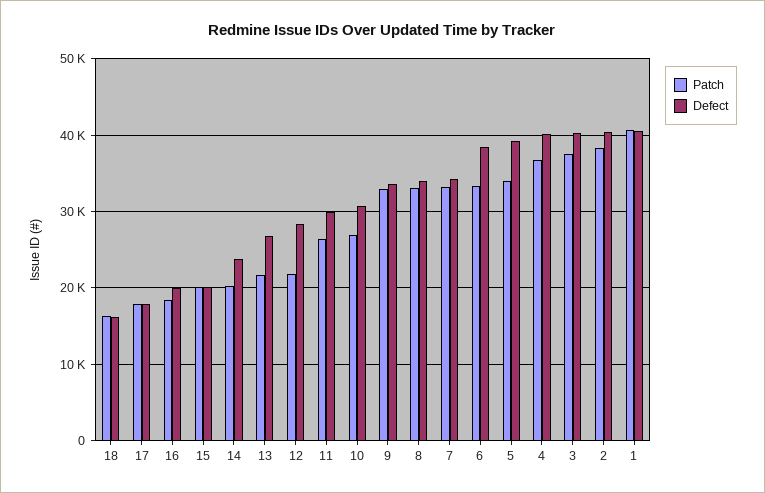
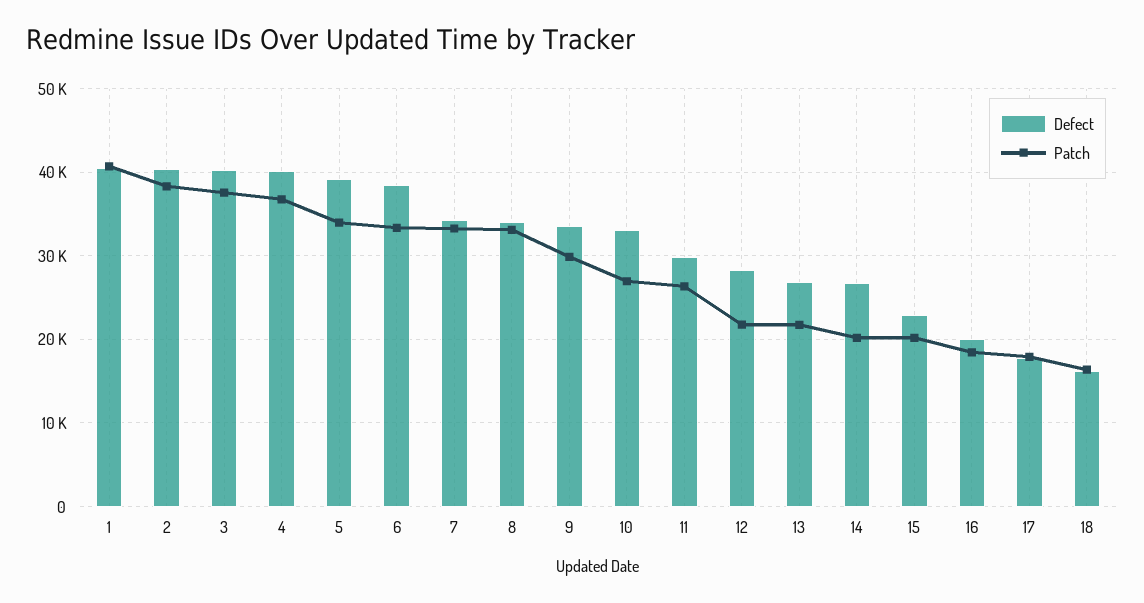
Defect, 15: 20000 -> 23000
Defect, 14: 24000 -> 27000
Defect, 10: 31000 -> 33000
Patch, 9: 33000 -> 30000

